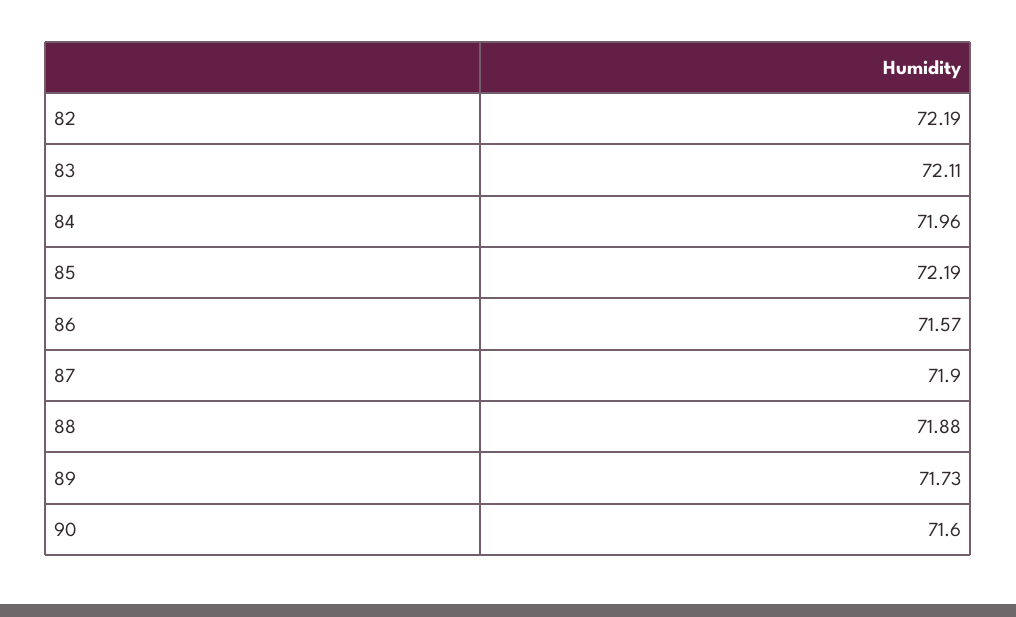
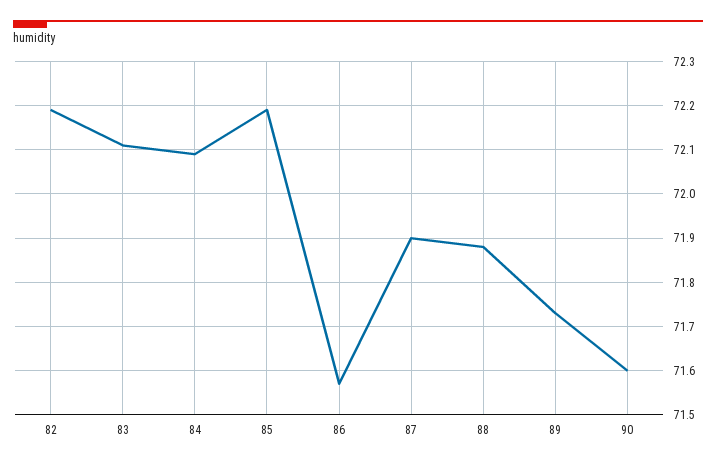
84: 71.96 -> 72.1

